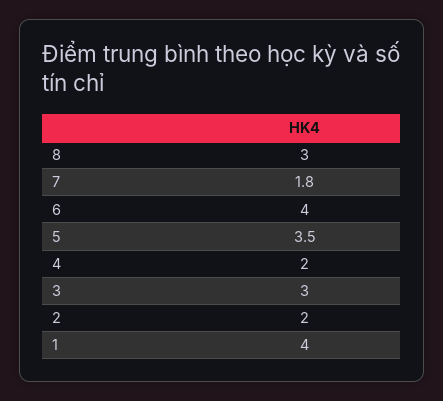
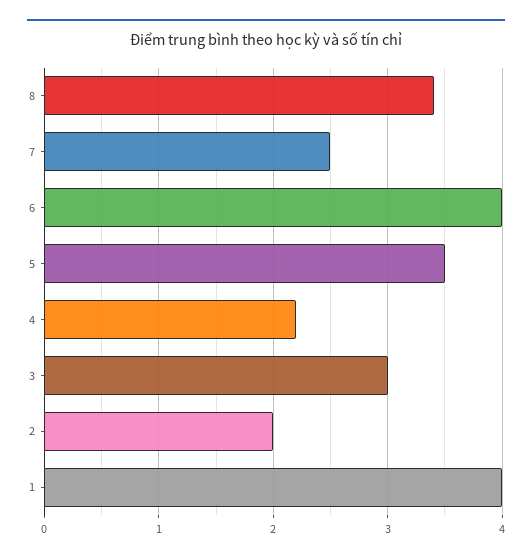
8: 3 -> 3.4
7: 1.8 -> 2.5
4: 2 -> 2.2

